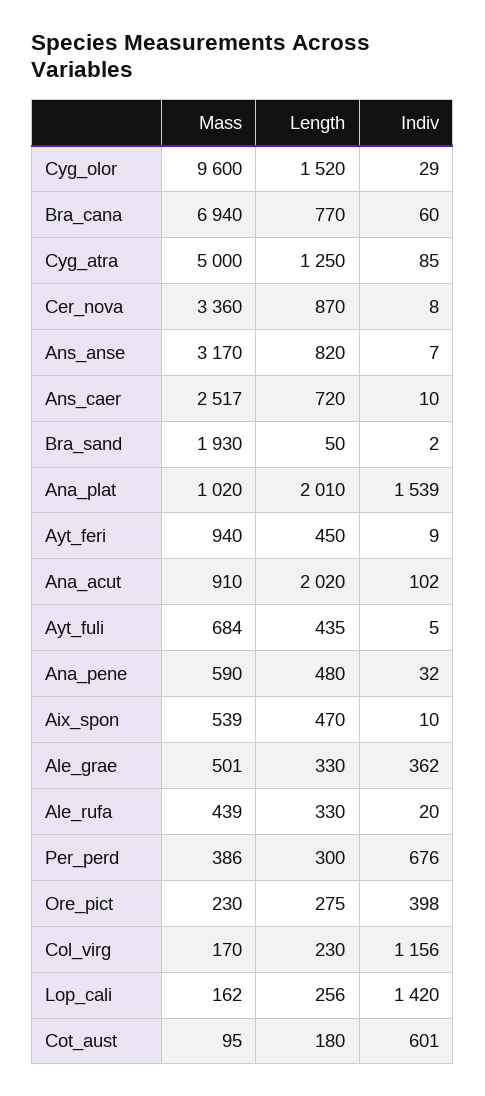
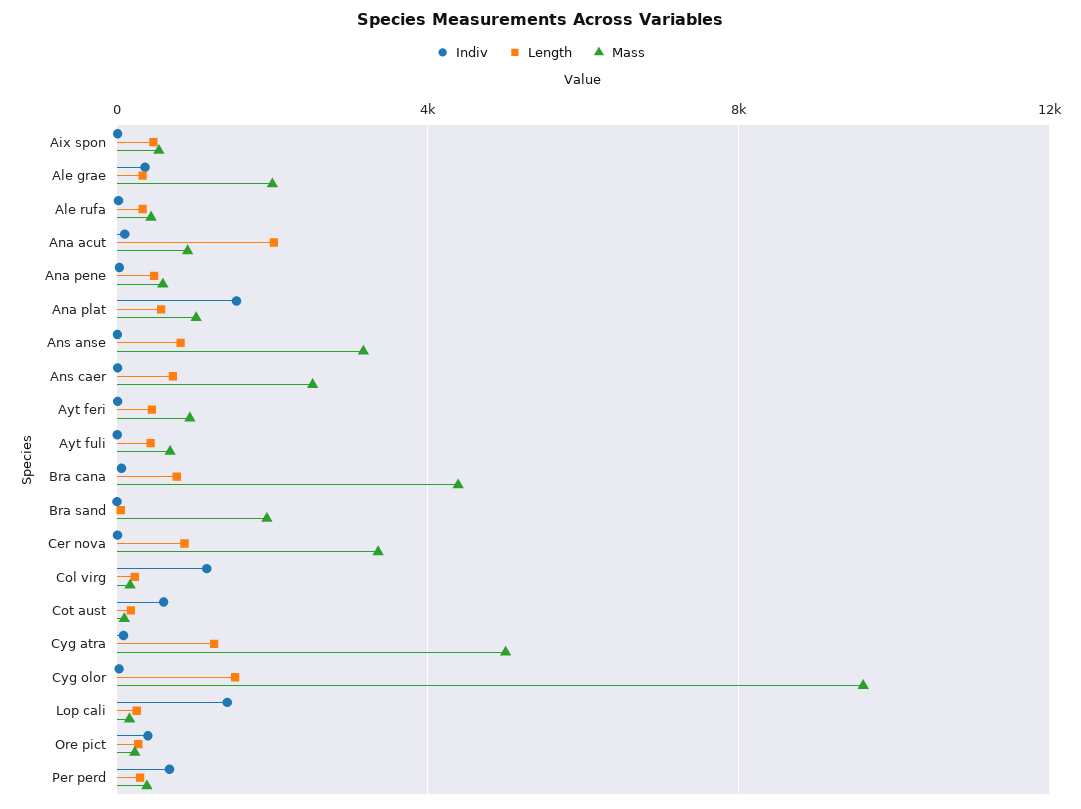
Mass, Bra_cana: 6940 -> 4500
Length, Ana_plat: 2010 -> 500
Mass, Ale_grae: 501 -> 2000

